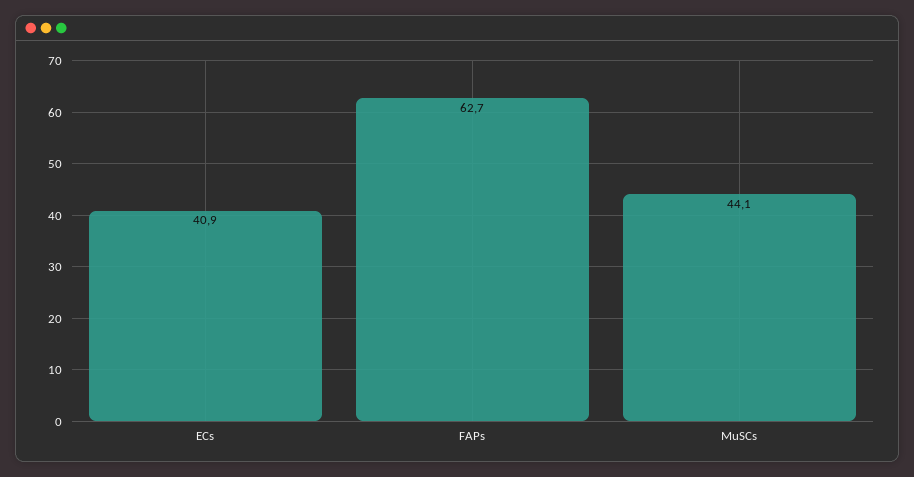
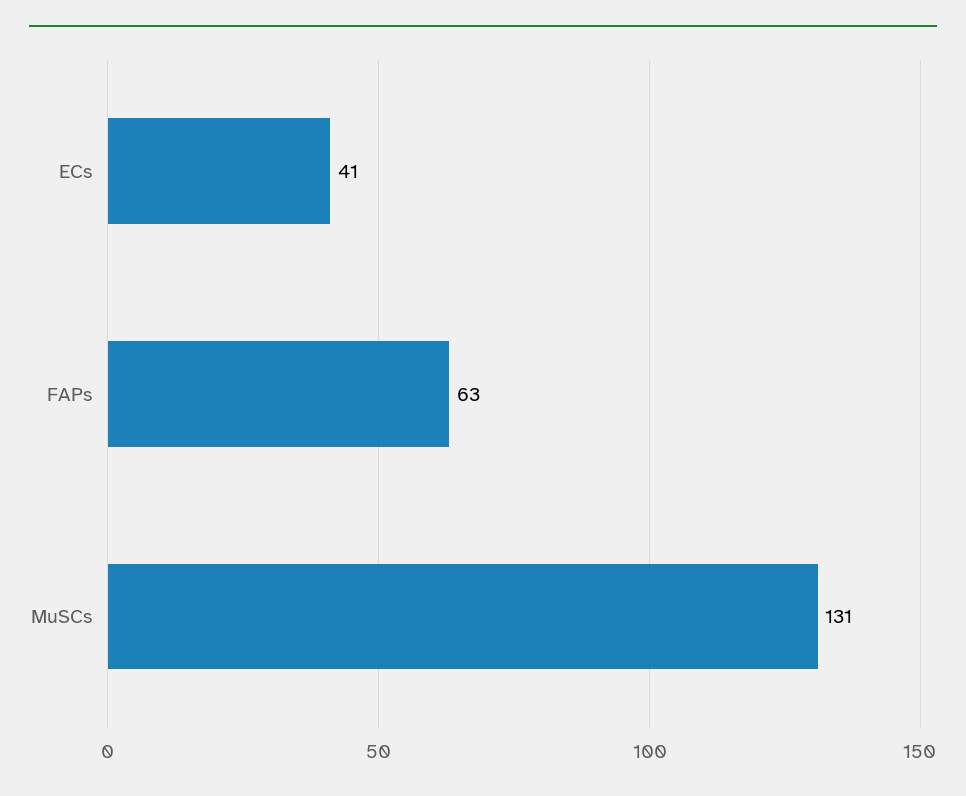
MuSCs: 44.1 -> 131

